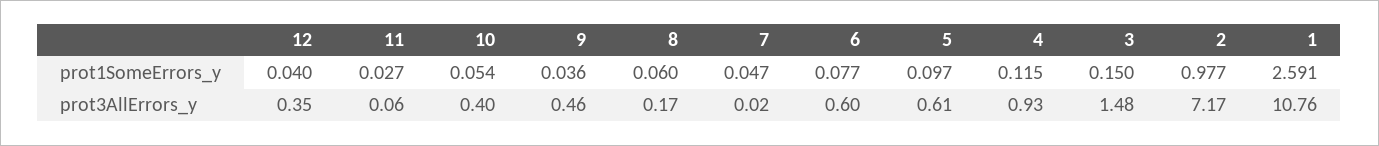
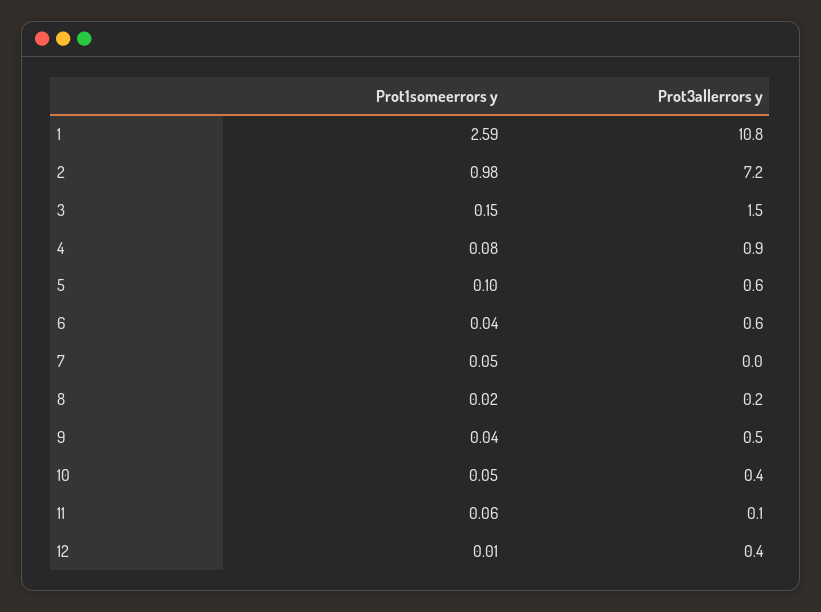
12, prot1SomeErrors_y: 0.04 -> 0.01
11, prot1SomeErrors_y: 0.027 -> 0.06
8, prot1SomeErrors_y: 0.06 -> 0.02
6, prot1SomeErrors_y: 0.077 -> 0.04
4, prot1SomeErrors_y: 0.115 -> 0.08

